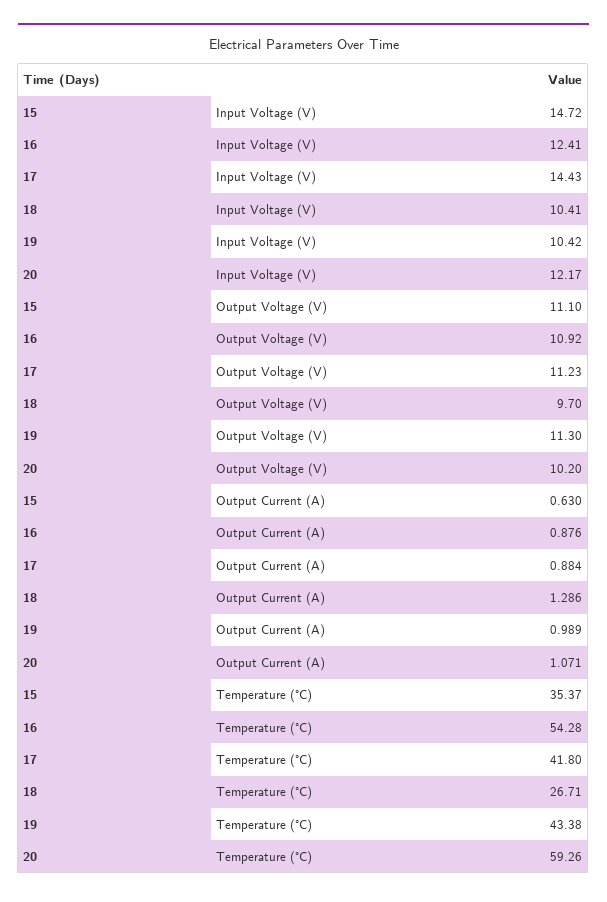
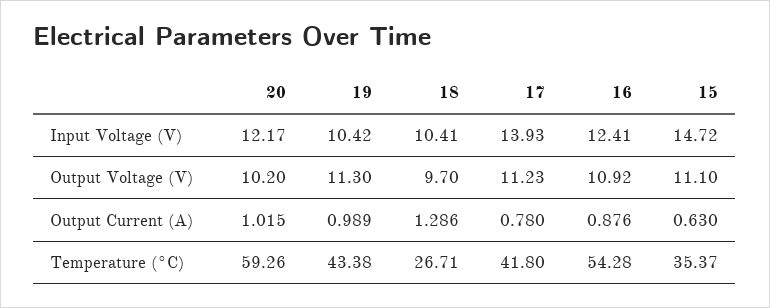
17, Input Voltage (V): 14.43 -> 13.93
17, Output Current (A): 0.884 -> 0.78
20, Output Current (A): 1.071 -> 1.015

